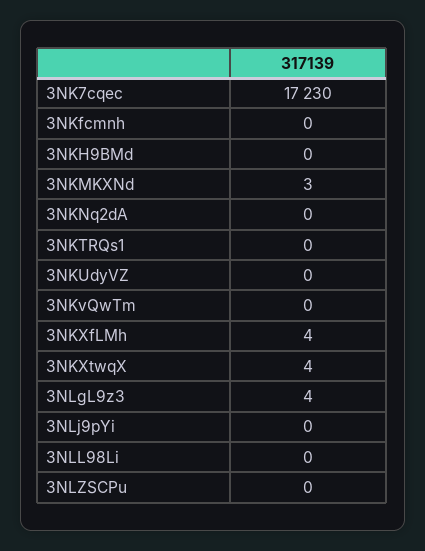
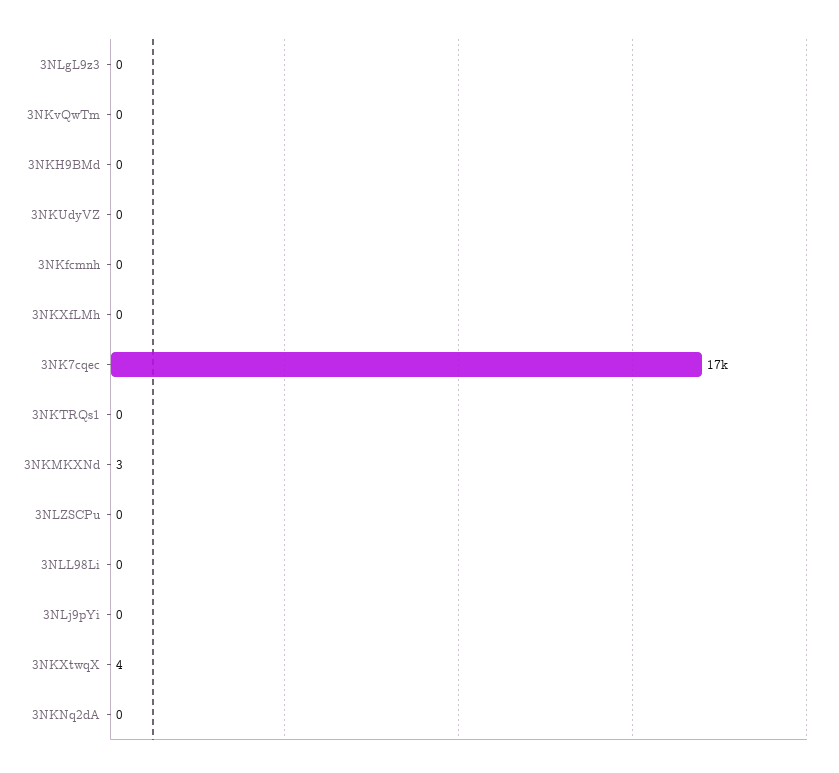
3NKXfLMh: 4 -> 0
3NLgL9z3: 4 -> 0

